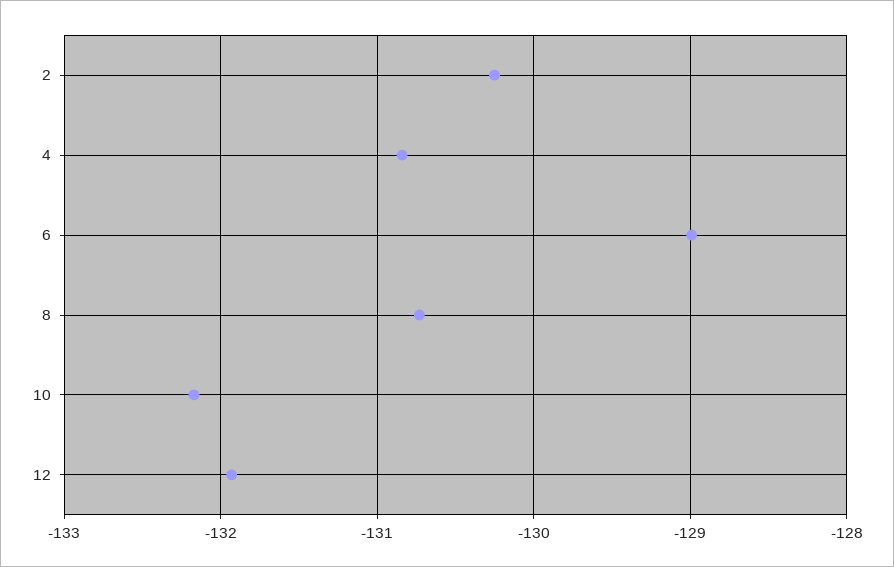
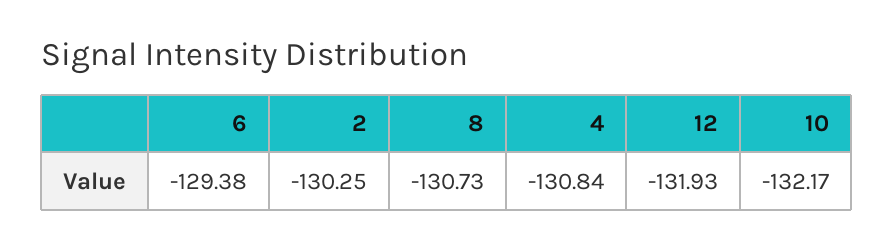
6: -129 -> -129.38

